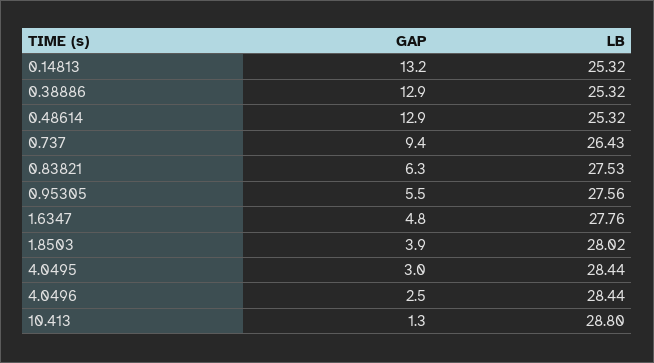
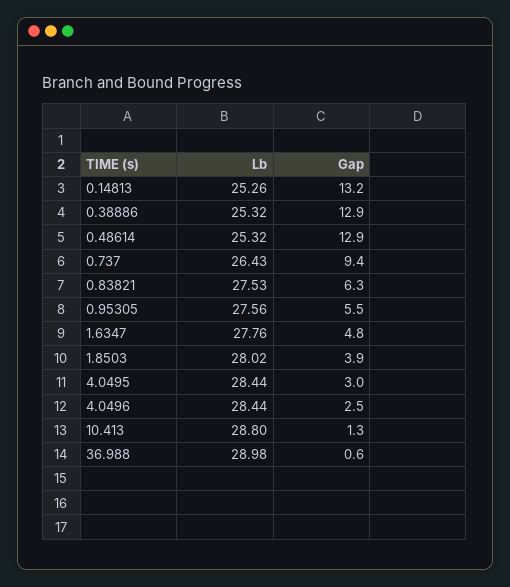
LB, 0.14813: 25.32 -> 25.26
LB, 36.988: none -> 28.98
GAP, 36.988: none -> 0.6

